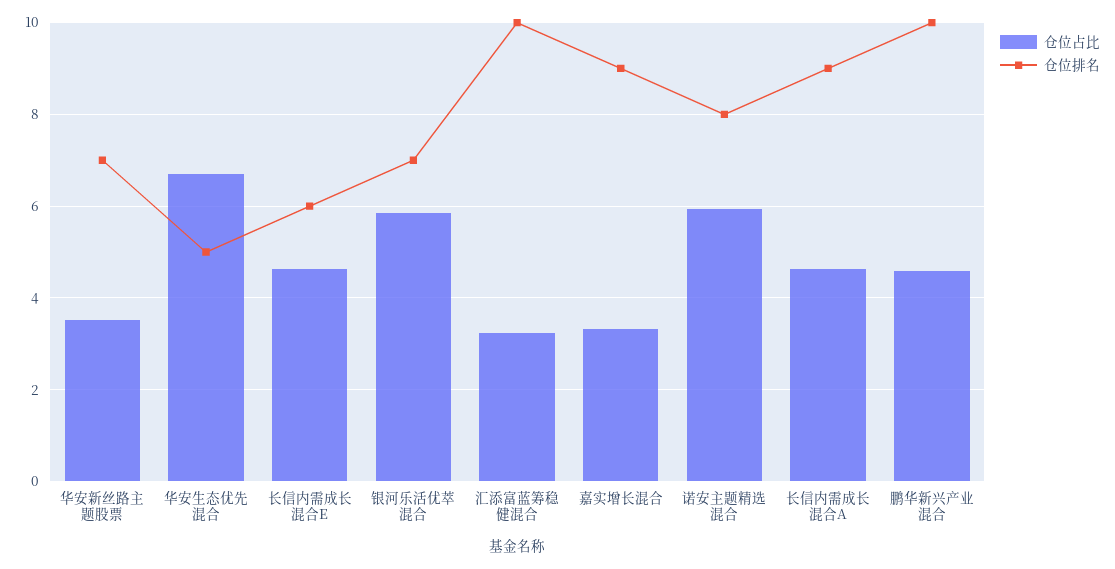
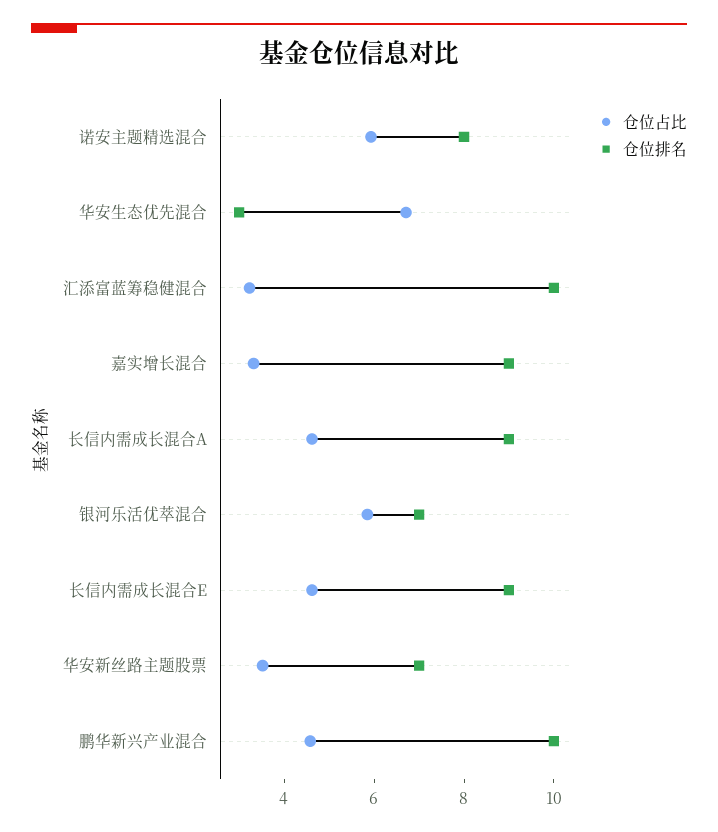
仓位排名, 华安生态优先混合: 5 -> 3
仓位排名, 长信内需成长混合E: 6 -> 9

